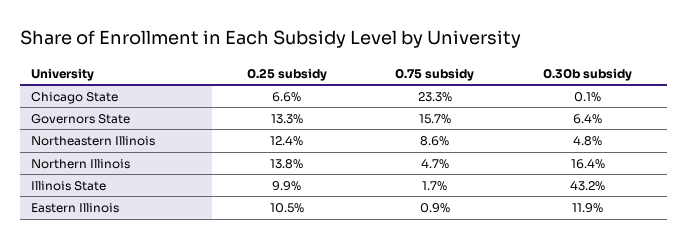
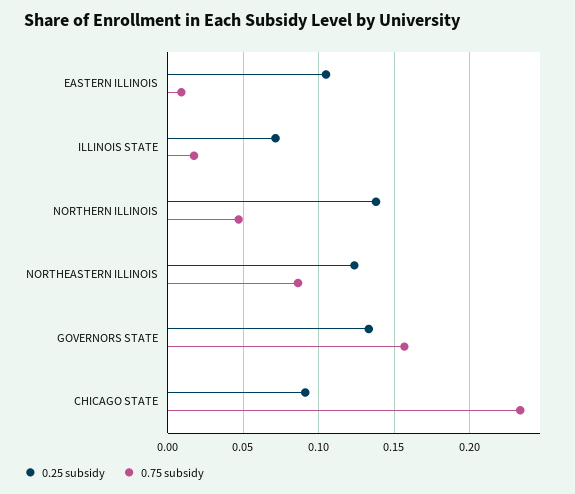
0.25 subsidy, Chicago State: 0.066 -> 0.09
0.30b subsidy, Chicago State: 0.001 -> none
0.30b subsidy, Governors State: 0.064 -> none
0.30b subsidy, Northeastern Illinois: 0.048 -> none
0.30b subsidy, Northern Illinois: 0.164 -> none
0.25 subsidy, Illinois State: 0.099 -> 0.07
0.30b subsidy, Illinois State: 0.432 -> none
0.30b subsidy, Eastern Illinois: 0.119 -> none

